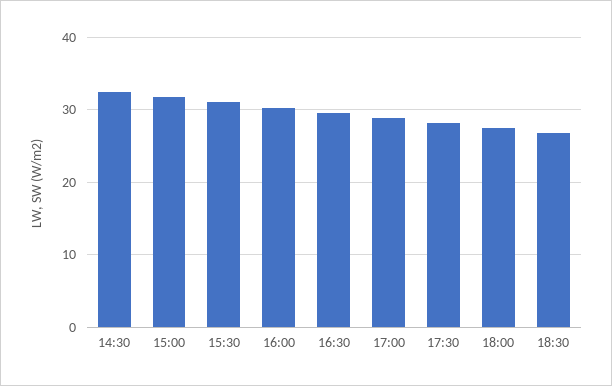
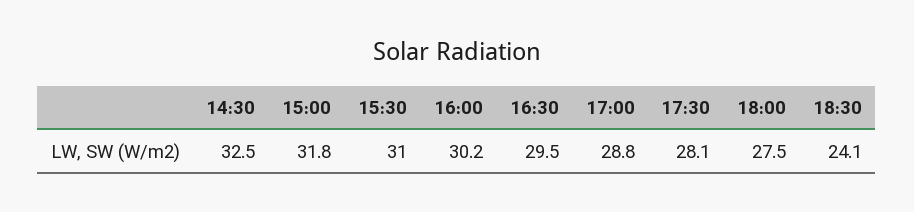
18:30: 27 -> 24.1

